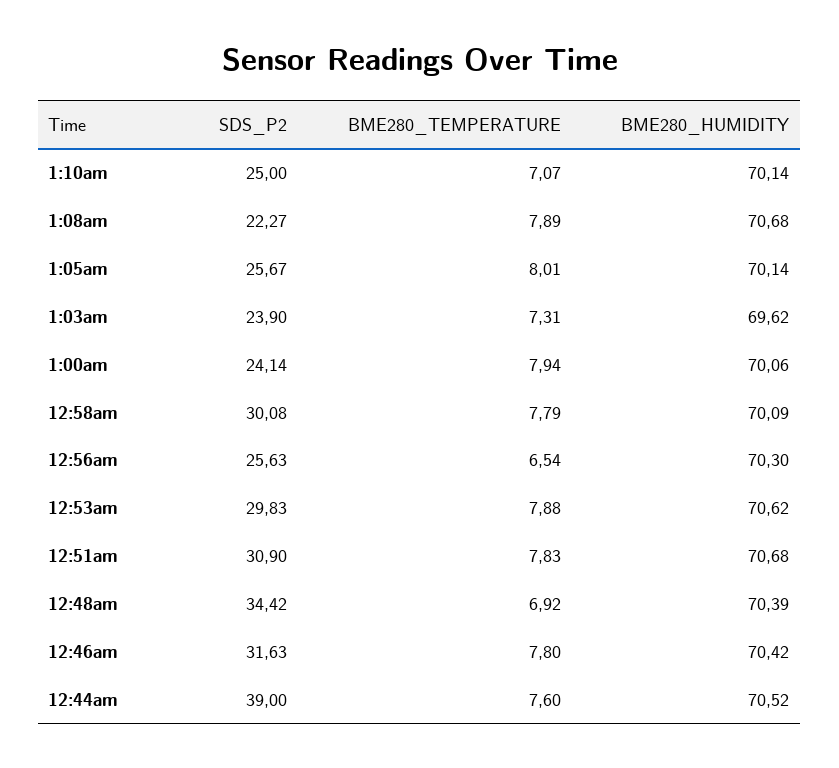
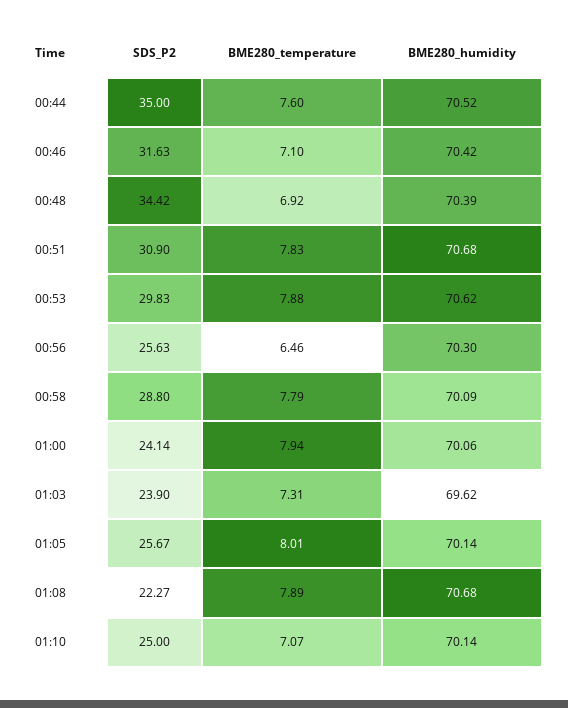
SDS_P2, 12:58am: 30.08 -> 28.8
BME280_TEMPERATURE, 12:56am: 6.54 -> 6.46
BME280_TEMPERATURE, 12:46am: 7.8 -> 7.1
SDS_P2, 12:44am: 39 -> 35

